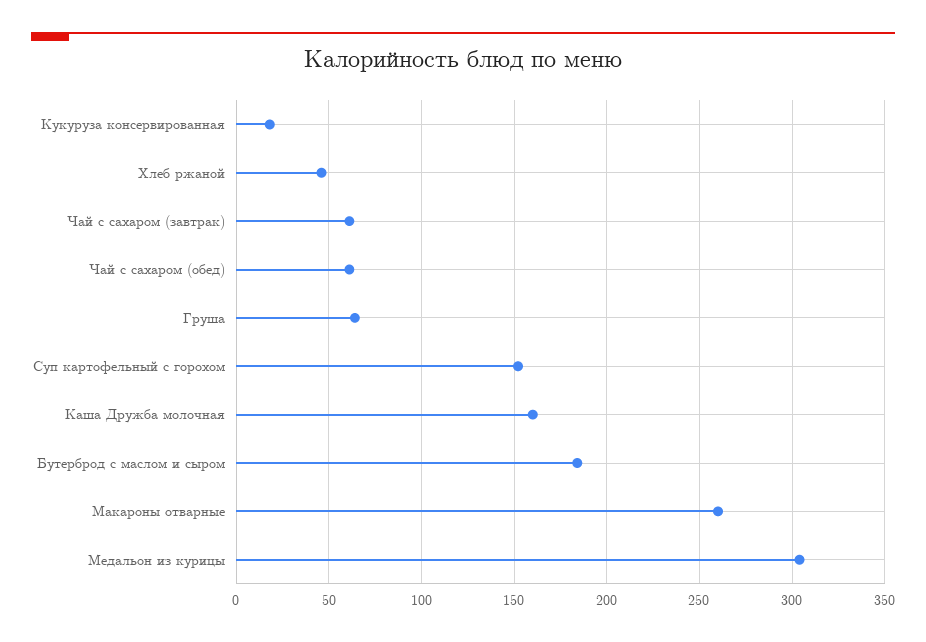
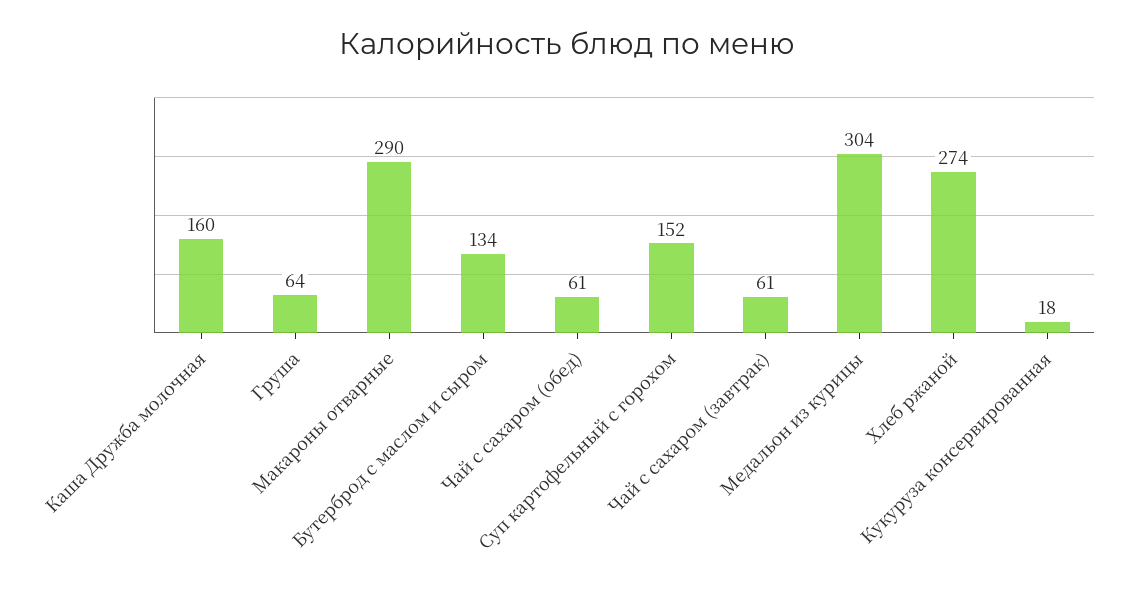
Хлеб ржаной: 45 -> 274
Бутерброд с маслом и сыром: 185 -> 134
Макароны отварные: 260 -> 290

